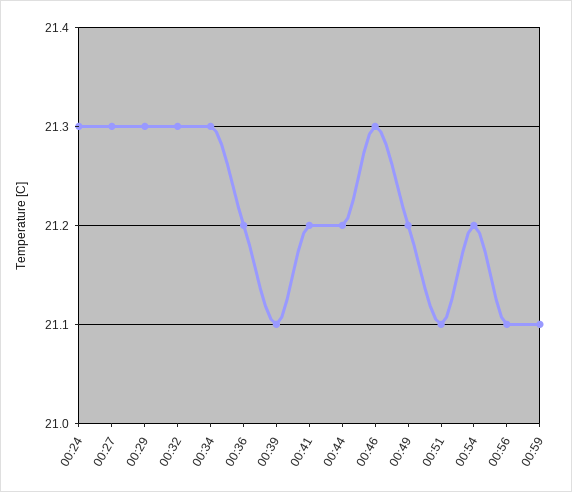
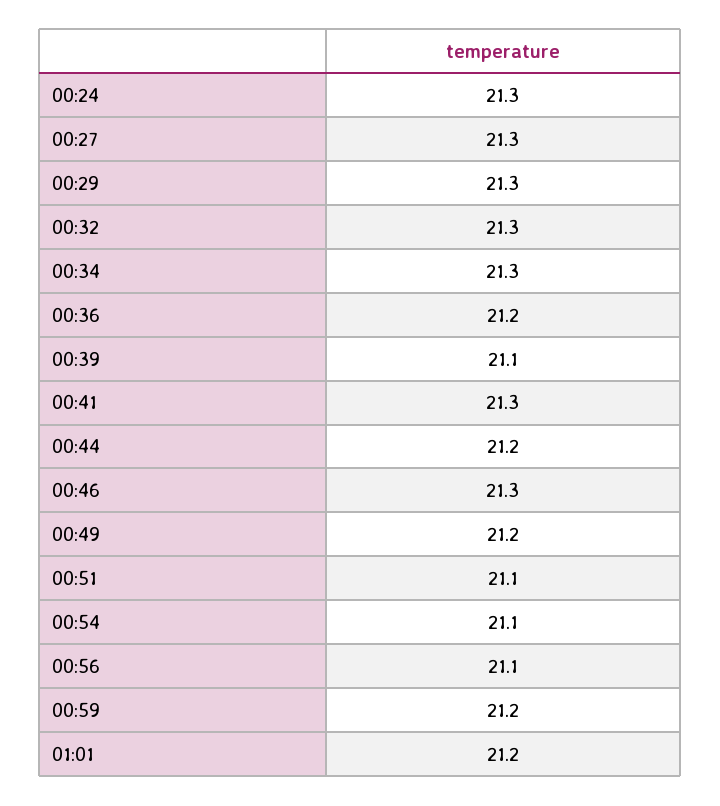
00:41: 21.2 -> 21.3
00:54: 21.2 -> 21.1
00:59: 21.1 -> 21.2
01:01: none -> 21.2

